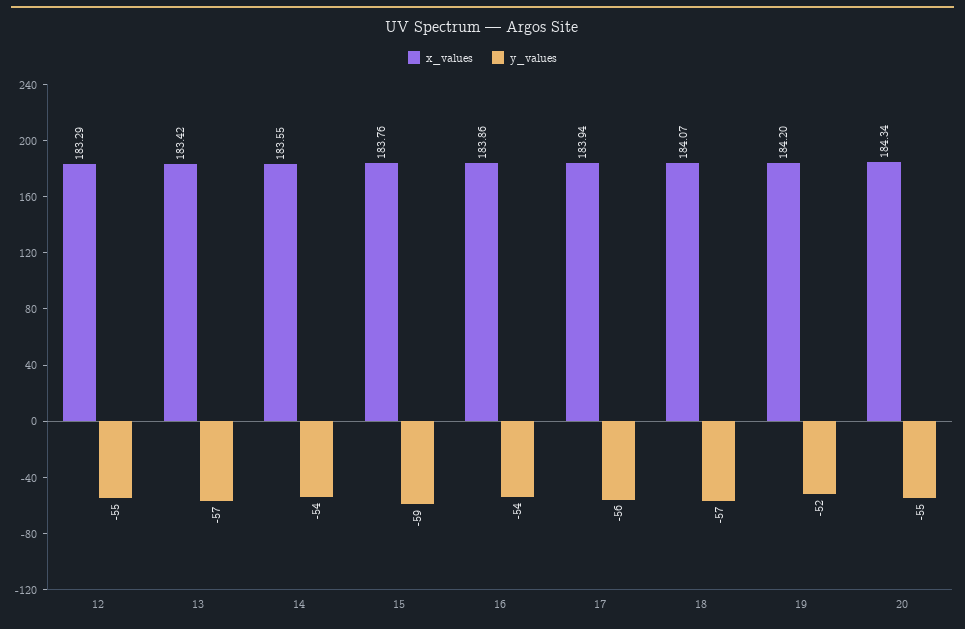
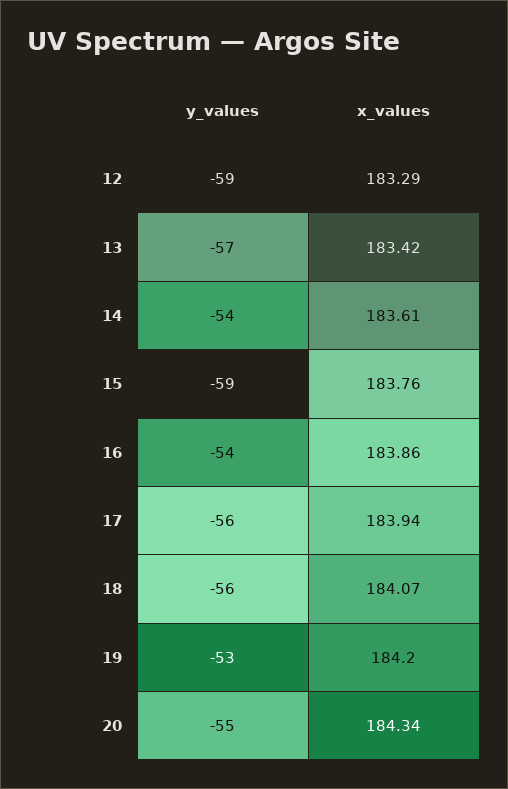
y_values, 12: -55 -> -59
x_values, 14: 183.55 -> 183.61
y_values, 18: -57 -> -56
y_values, 19: -52 -> -53

